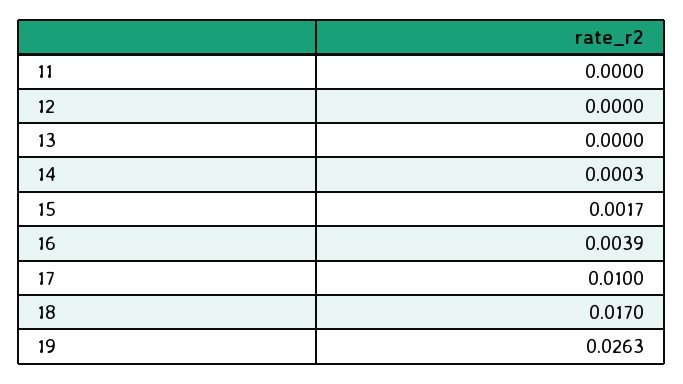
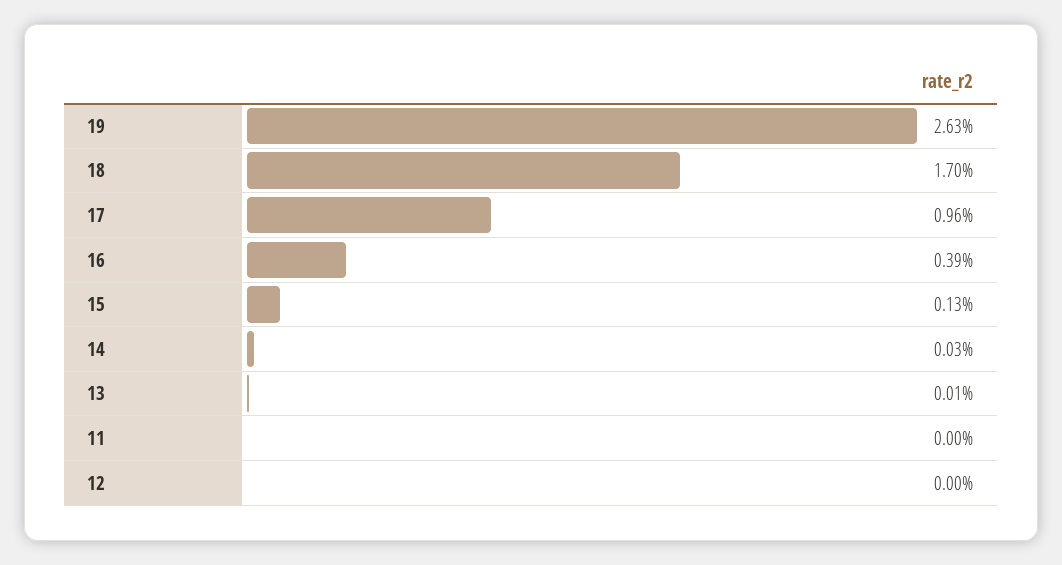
13: 0 -> 0.0001
15: 0.0017 -> 0.0013
17: 0.01 -> 0.0096

